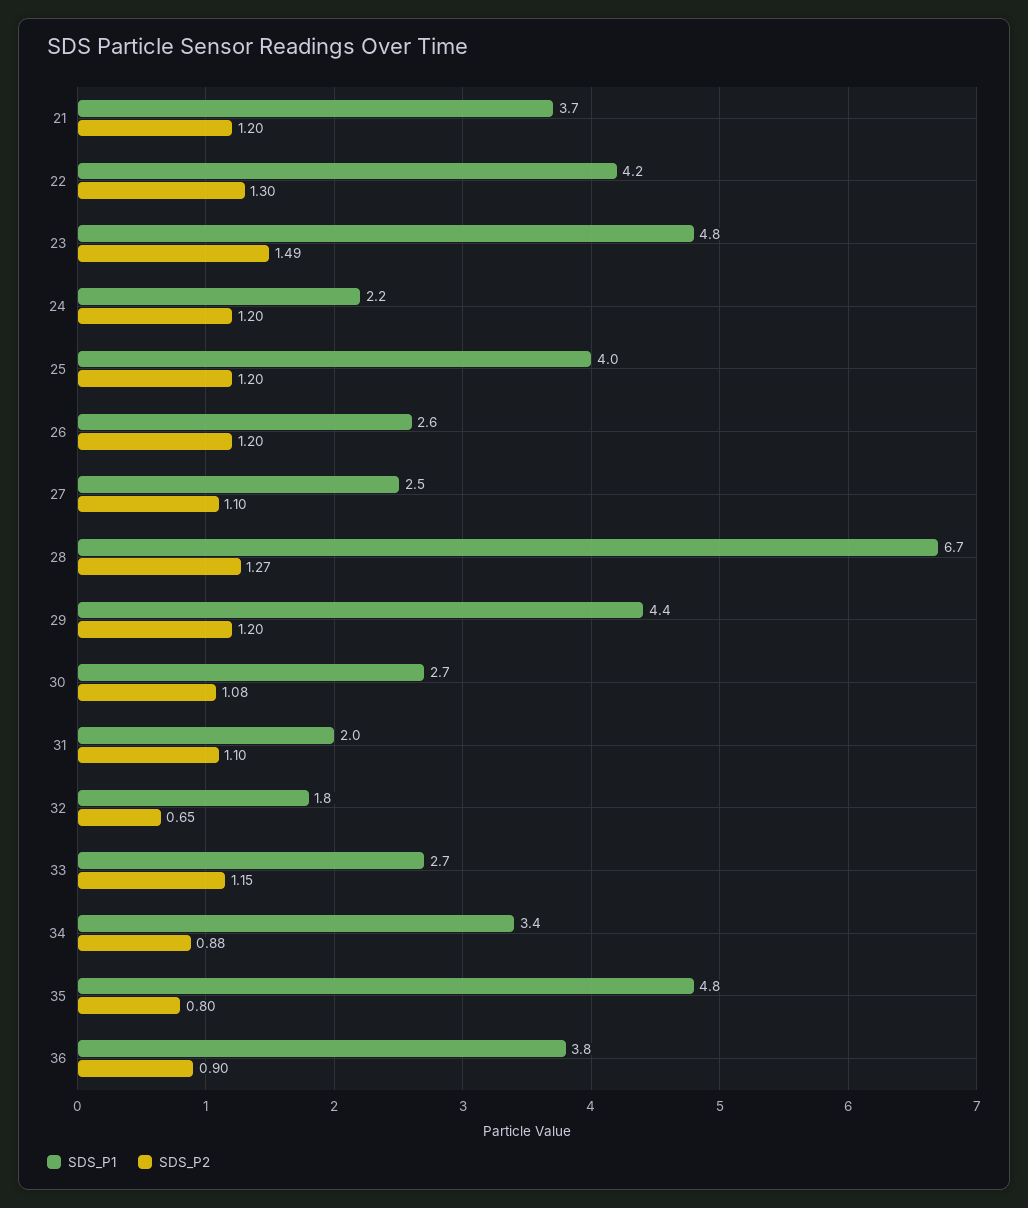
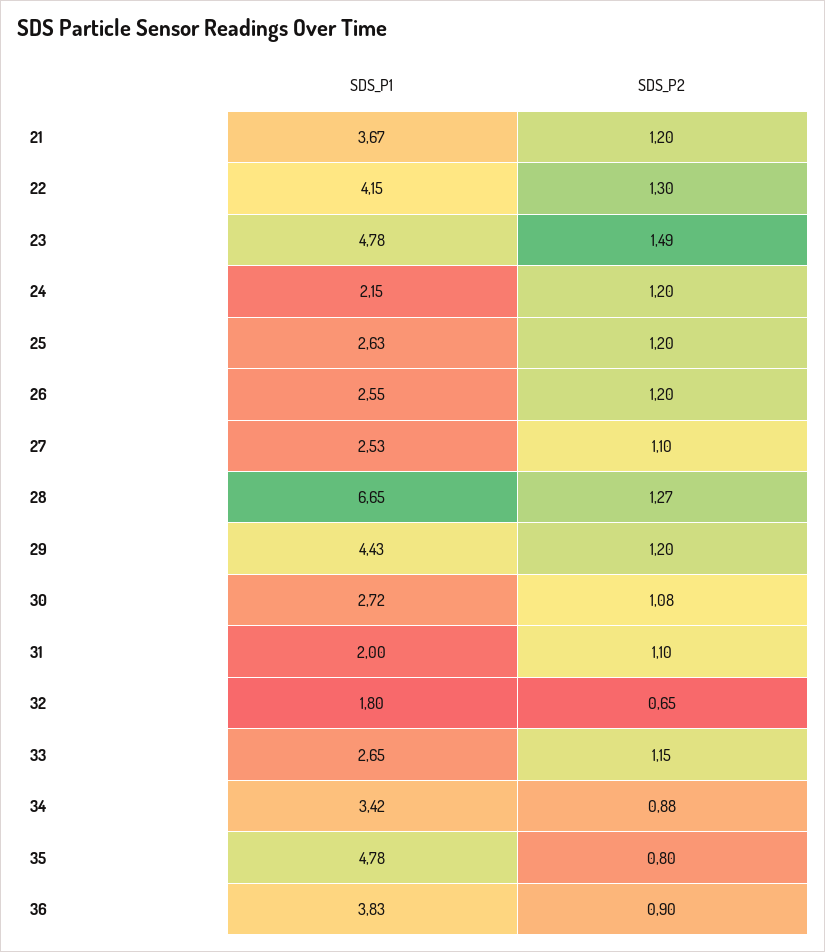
SDS_P1, 25: 4 -> 2.63

